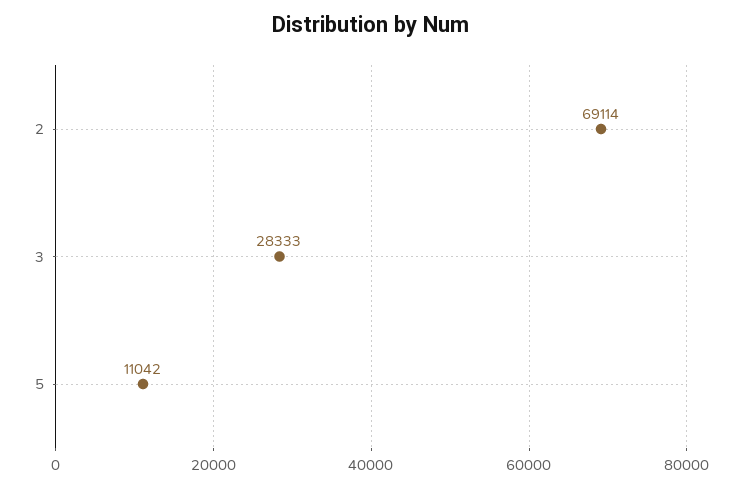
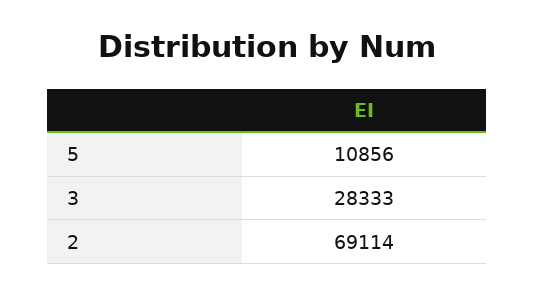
5: 11042 -> 10856

